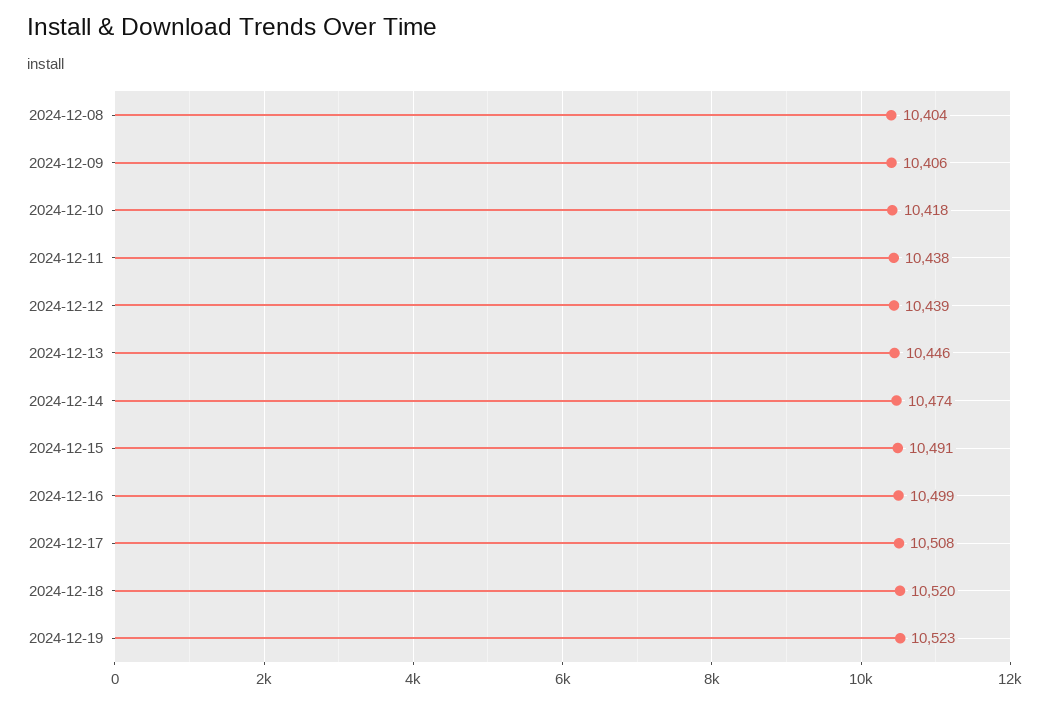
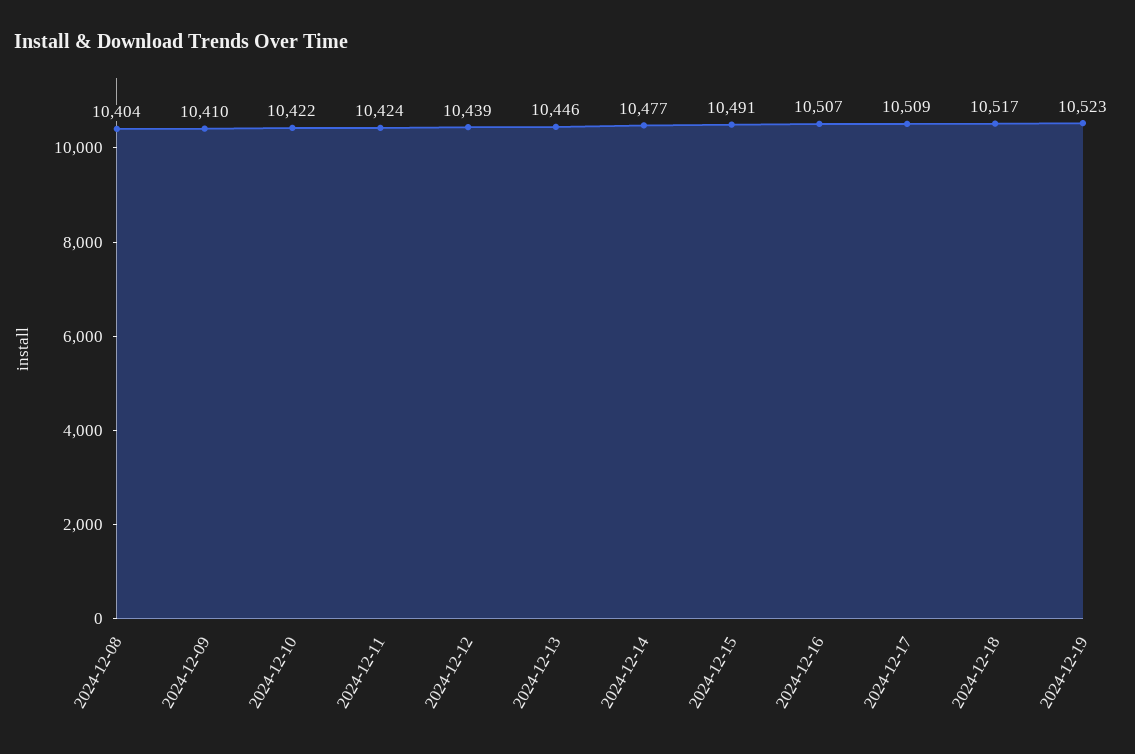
2024-12-09: 10406 -> 10410
2024-12-10: 10418 -> 10422
2024-12-11: 10438 -> 10424
2024-12-14: 10474 -> 10477
2024-12-16: 10499 -> 10507
2024-12-17: 10508 -> 10509
2024-12-18: 10520 -> 10517

